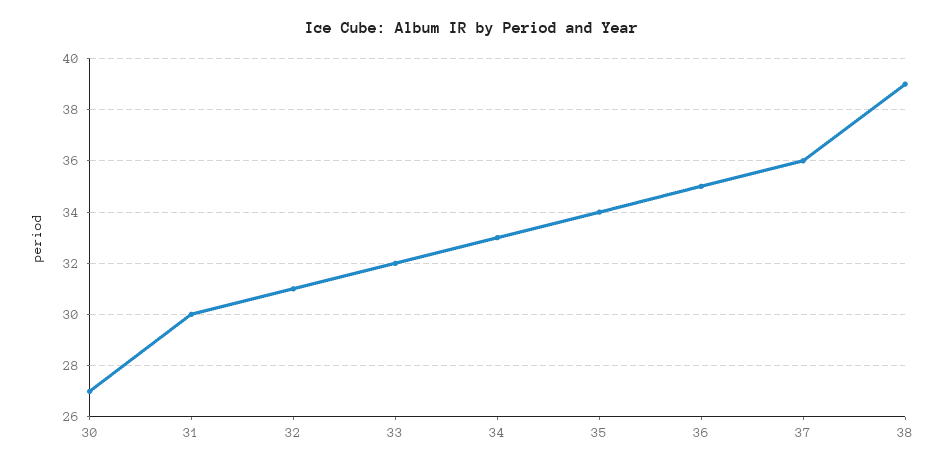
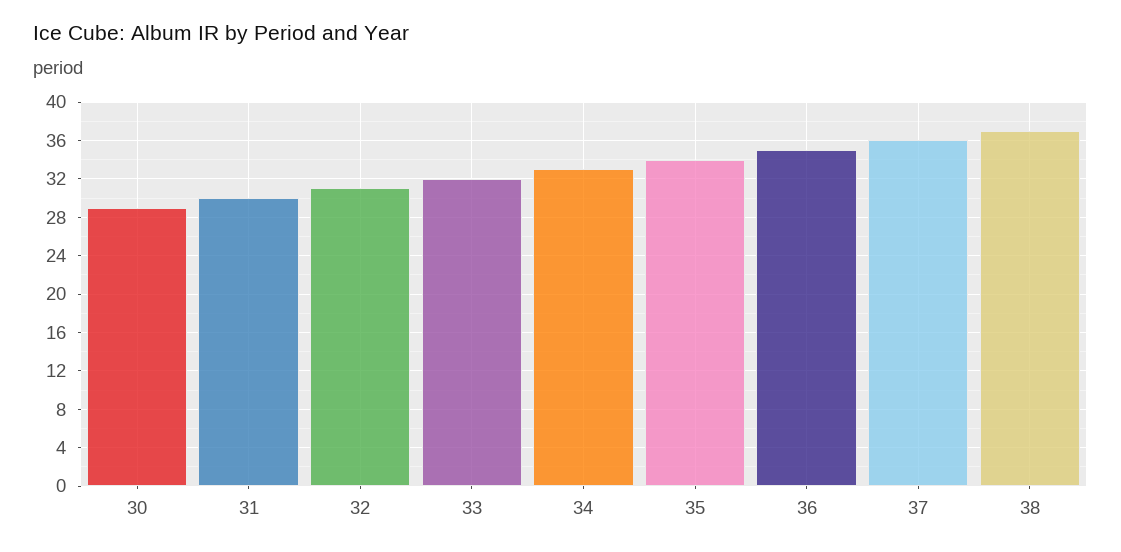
30: 27 -> 29
38: 39 -> 37

